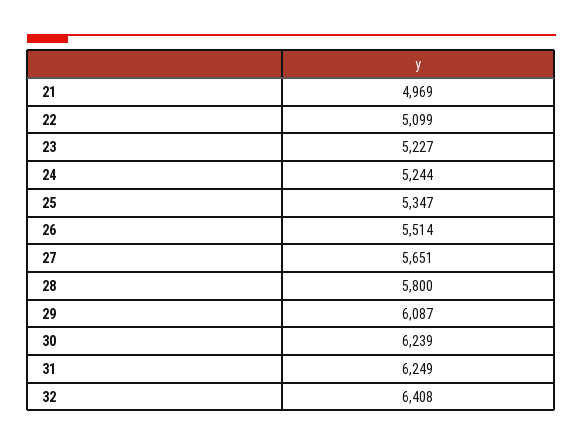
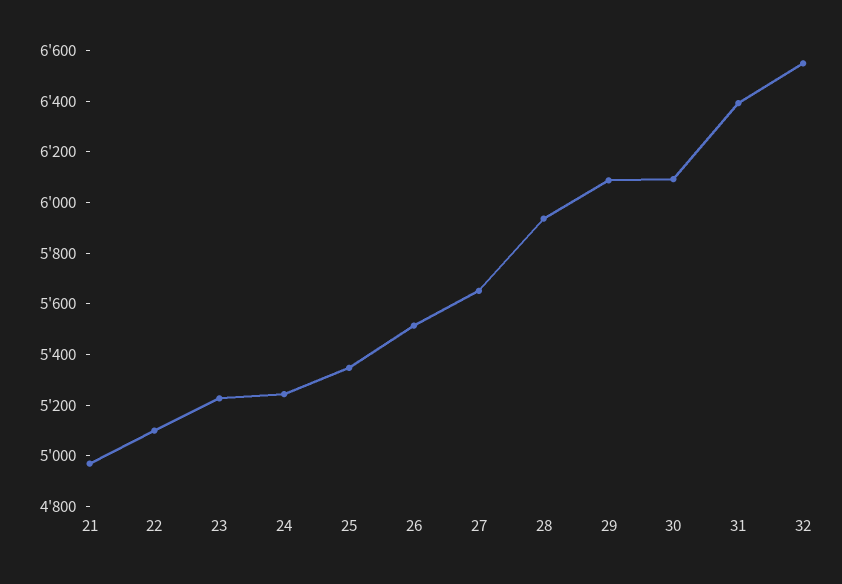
28: 5800 -> 5950
30: 6239 -> 6100
31: 6249 -> 6400
32: 6408 -> 6550

